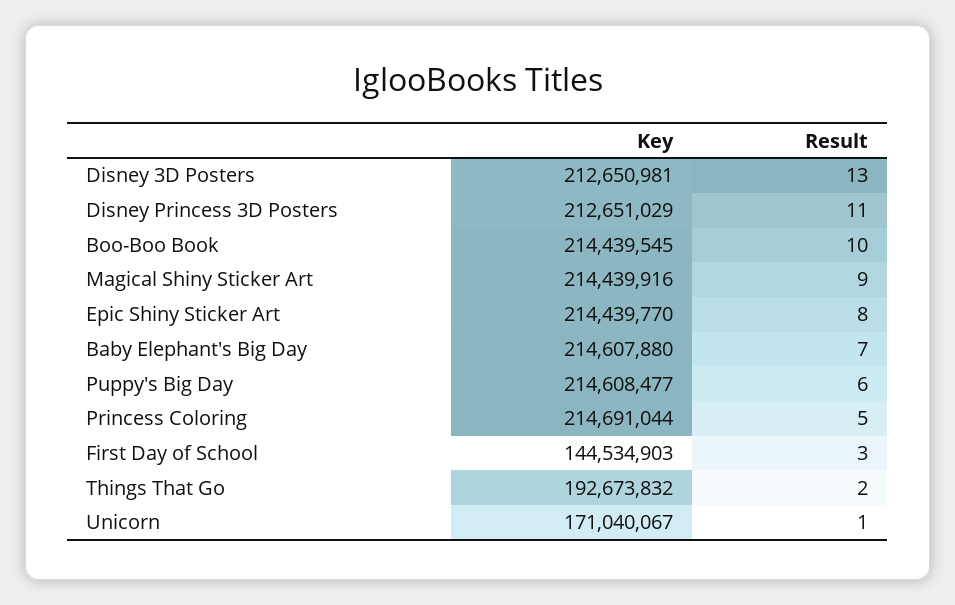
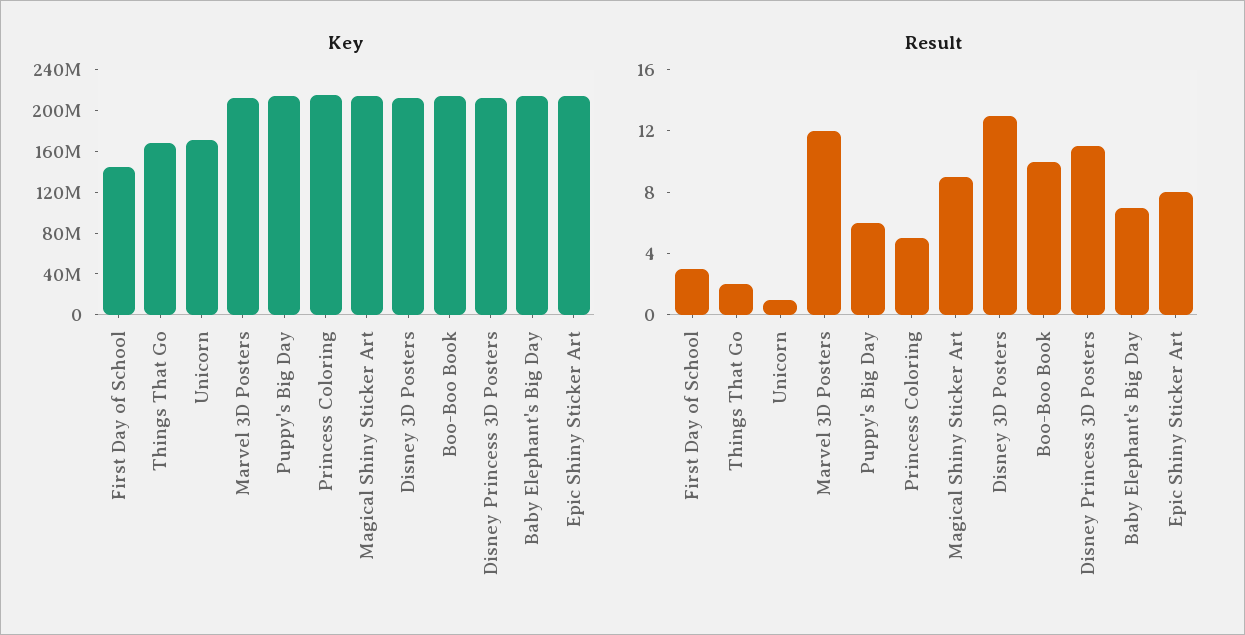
Key, Things That Go: 192673832 -> 170000000
Key, Marvel 3D Posters: none -> 210000000
Result, Marvel 3D Posters: none -> 12

